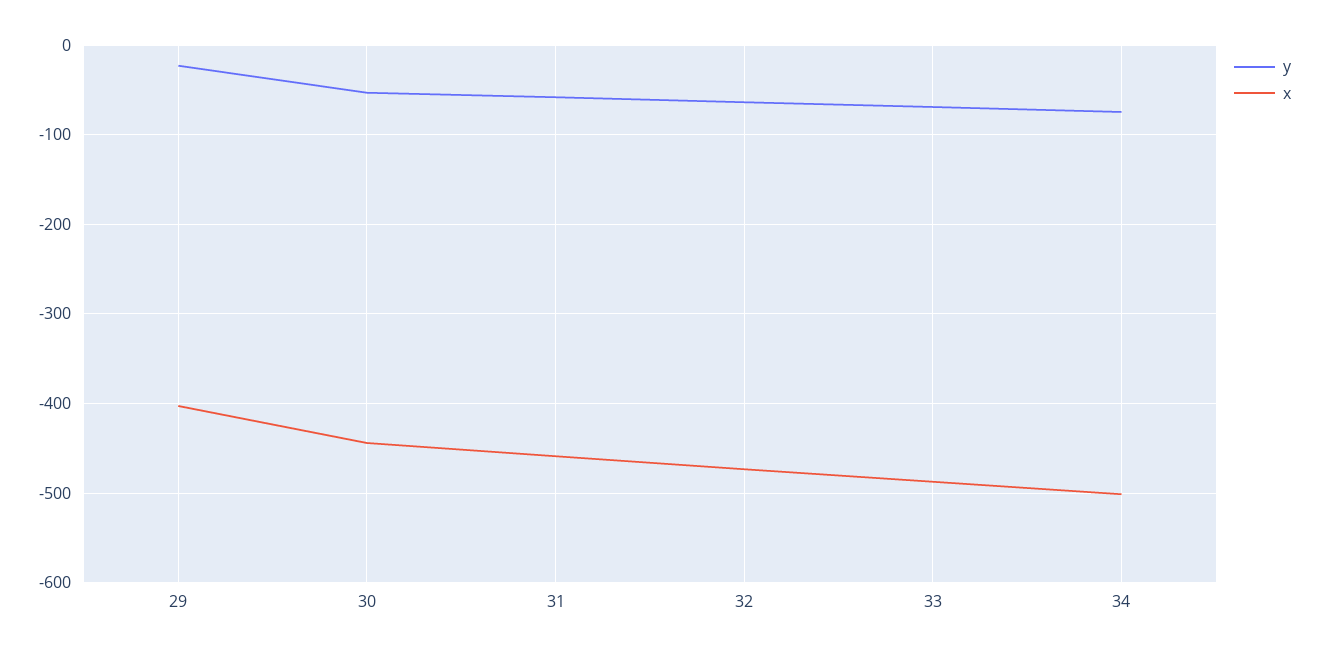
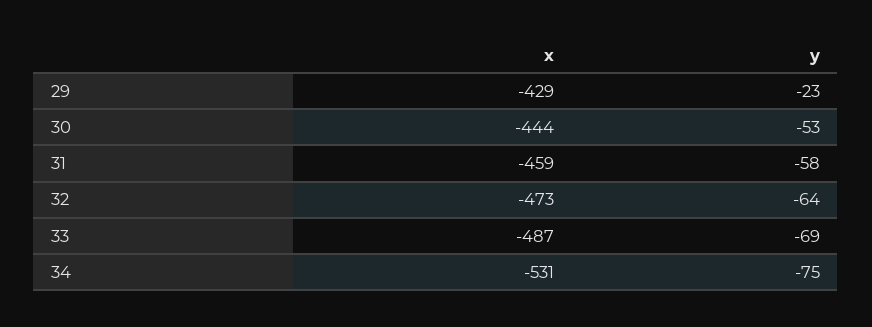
x, 29: -400 -> -429
x, 34: -500 -> -531

